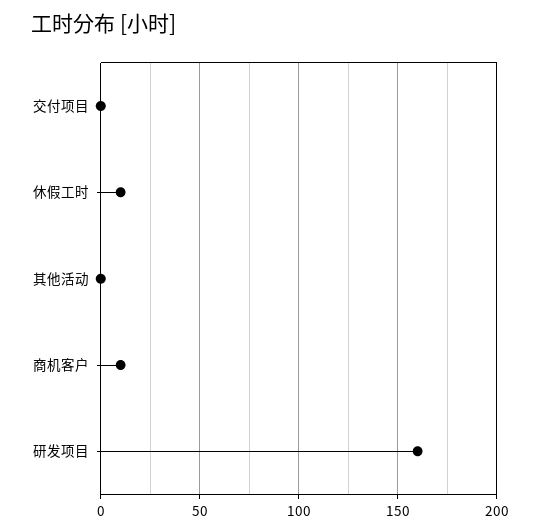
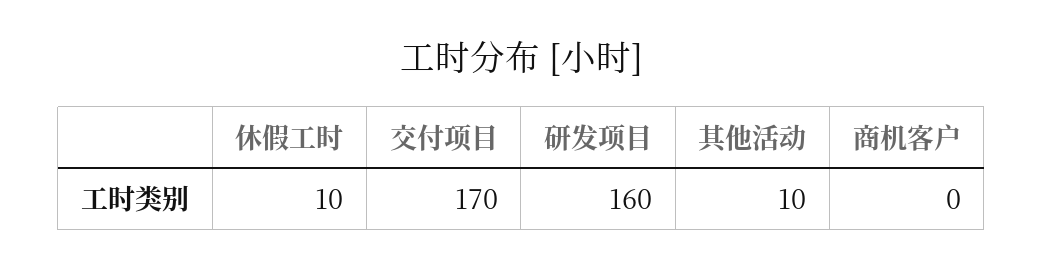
交付项目: 0 -> 170
其他活动: 0 -> 10
商机客户: 10 -> 0

